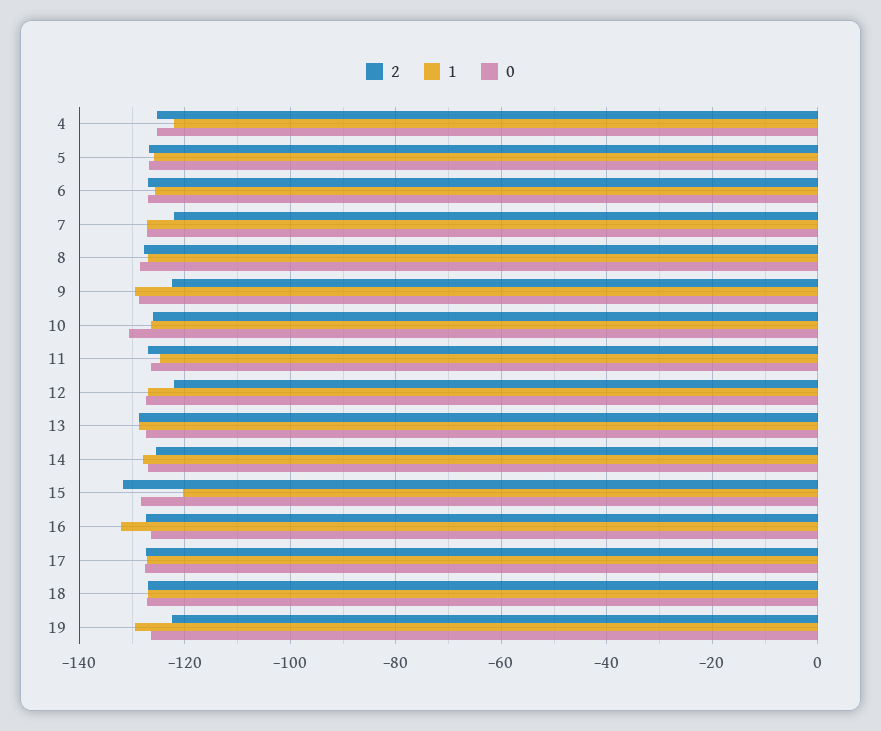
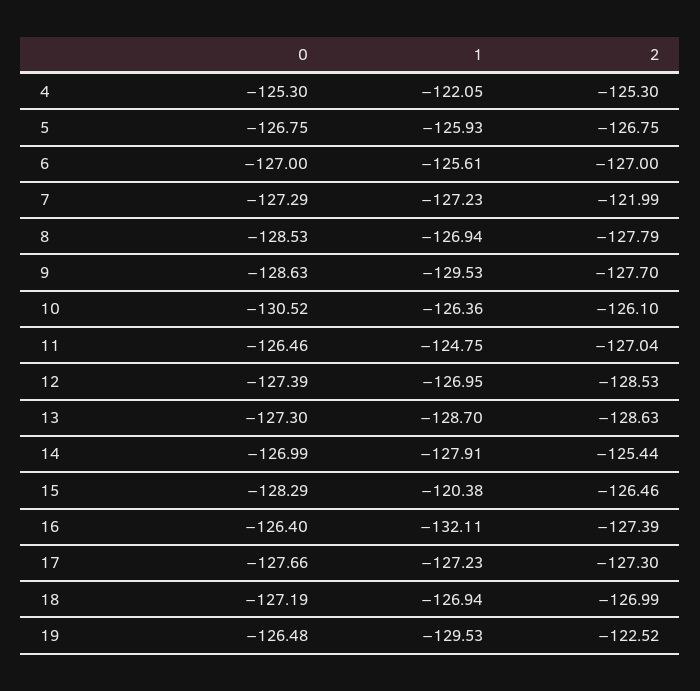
2, 9: -122 -> -127.7
2, 12: -122 -> -128.53
2, 15: -132 -> -126.46

